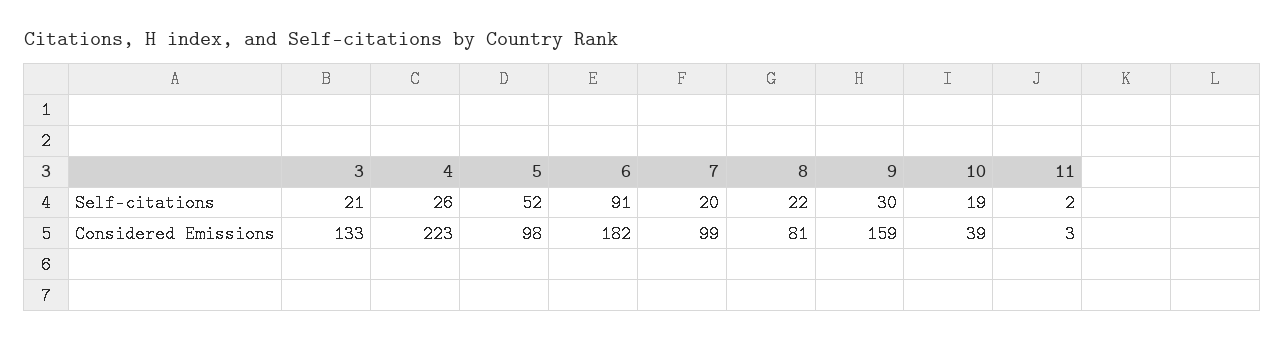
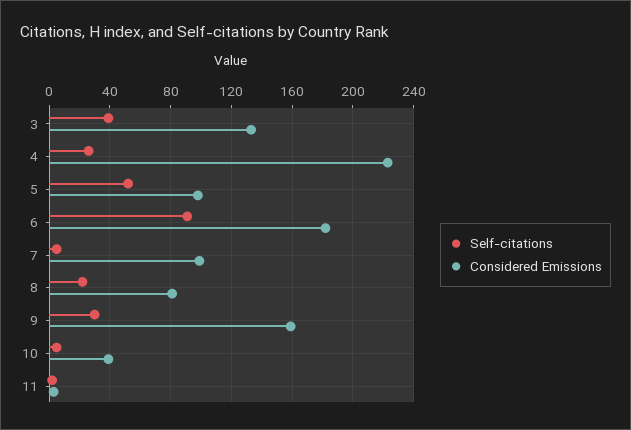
Self-citations, 3: 21 -> 40
Self-citations, 7: 20 -> 5
Self-citations, 10: 19 -> 5

